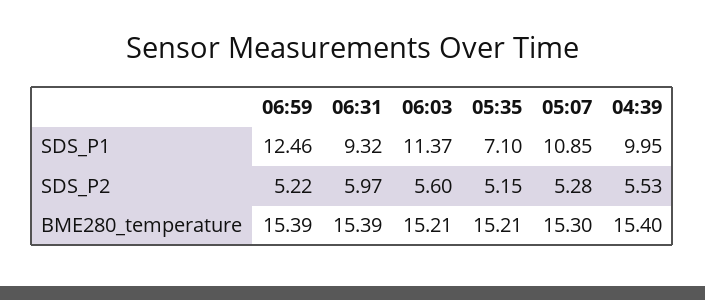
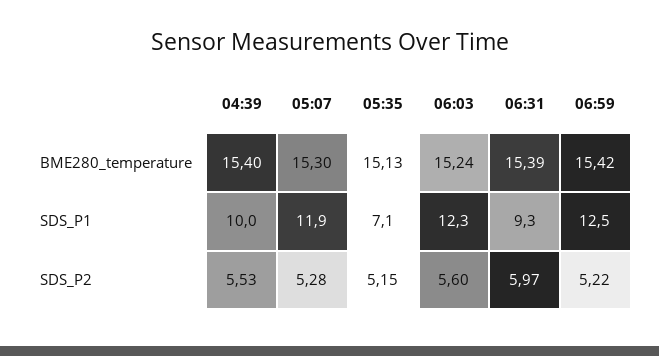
06:03, SDS_P1: 11.37 -> 12.3
05:07, SDS_P1: 10.85 -> 11.9
06:59, BME280_temperature: 15.39 -> 15.42
06:03, BME280_temperature: 15.21 -> 15.24
05:35, BME280_temperature: 15.21 -> 15.13

